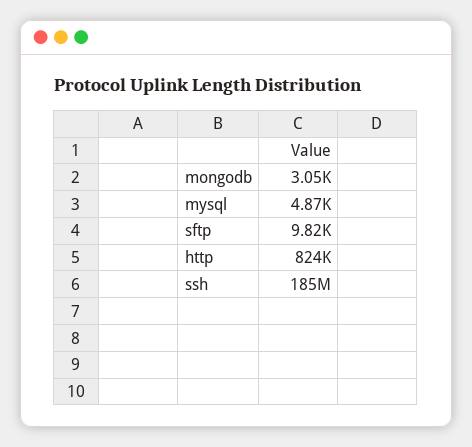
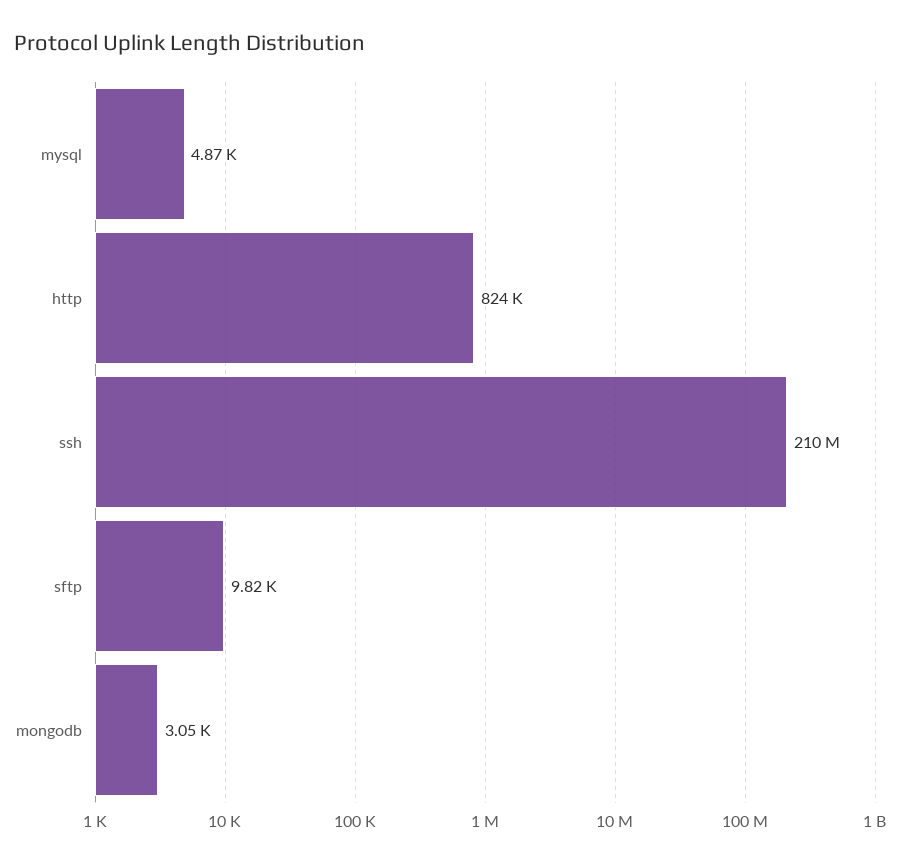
ssh: 185000000 -> 210000000

